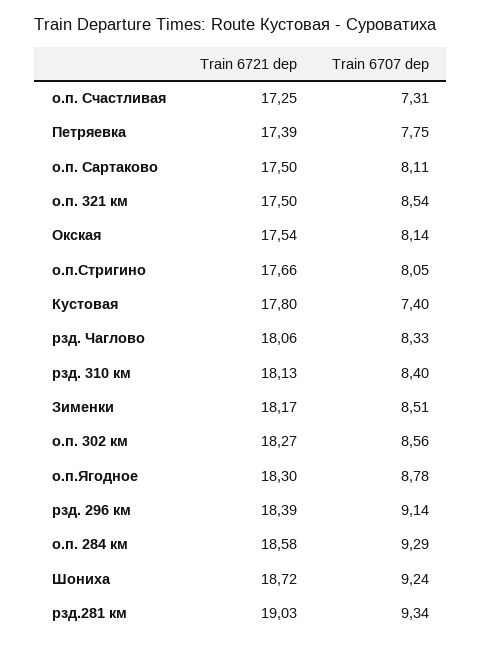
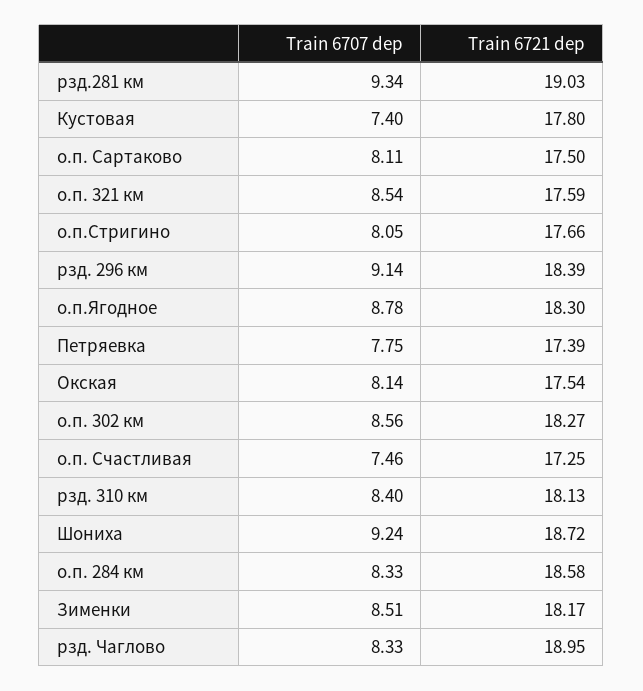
Train 6707 dep, о.п. Счастливая: 7.31 -> 7.46
Train 6721 dep, о.п. 321 км: 17.5 -> 17.59
Train 6721 dep, рзд. Чаглово: 18.06 -> 18.95
Train 6707 dep, о.п. 284 км: 9.29 -> 8.33

